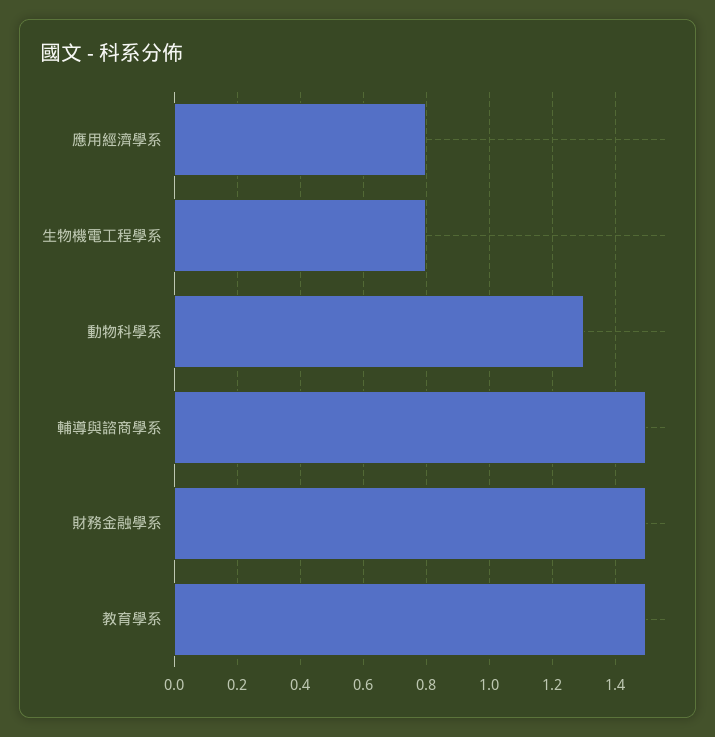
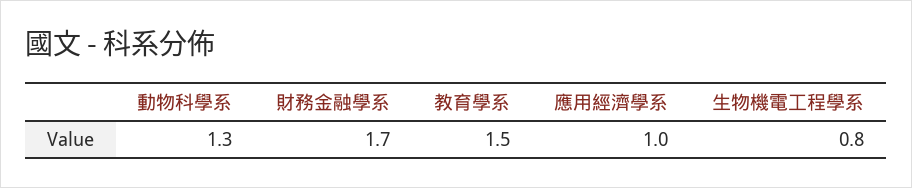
應用經濟學系: 0.8 -> 1
輔導與諮商學系: 1.5 -> none
財務金融學系: 1.5 -> 1.7

